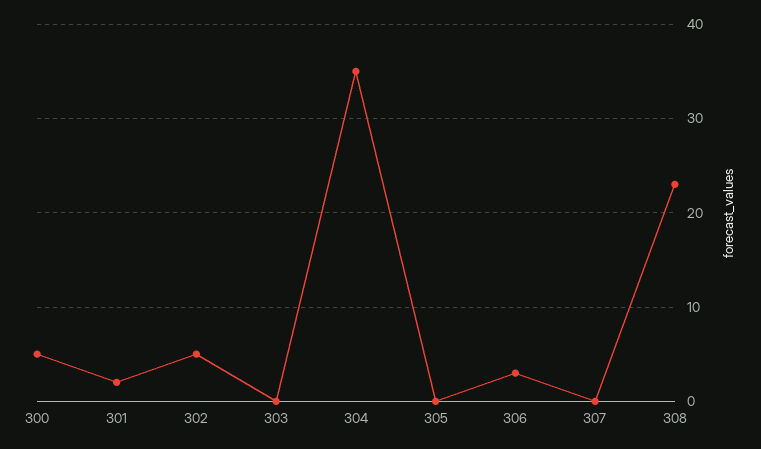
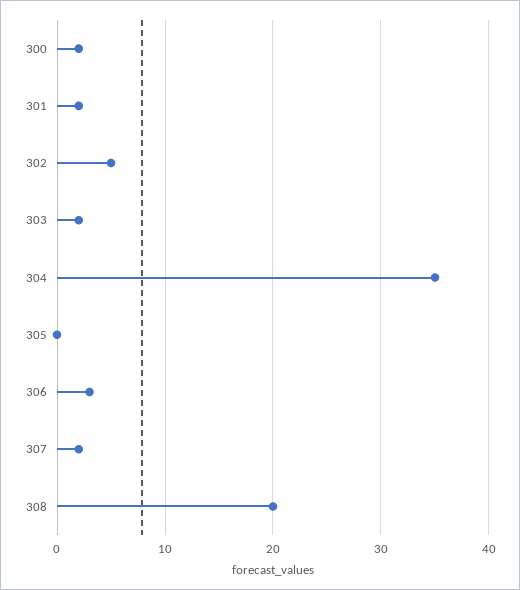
300: 5 -> 2
303: 0 -> 2
307: 0 -> 2
308: 23 -> 20

